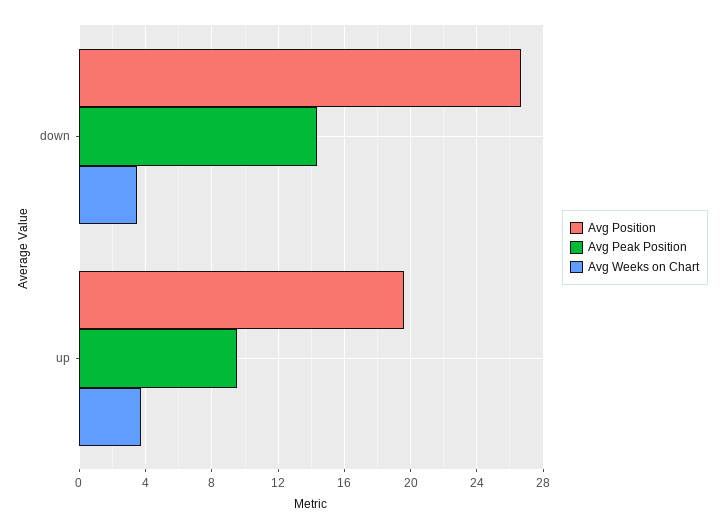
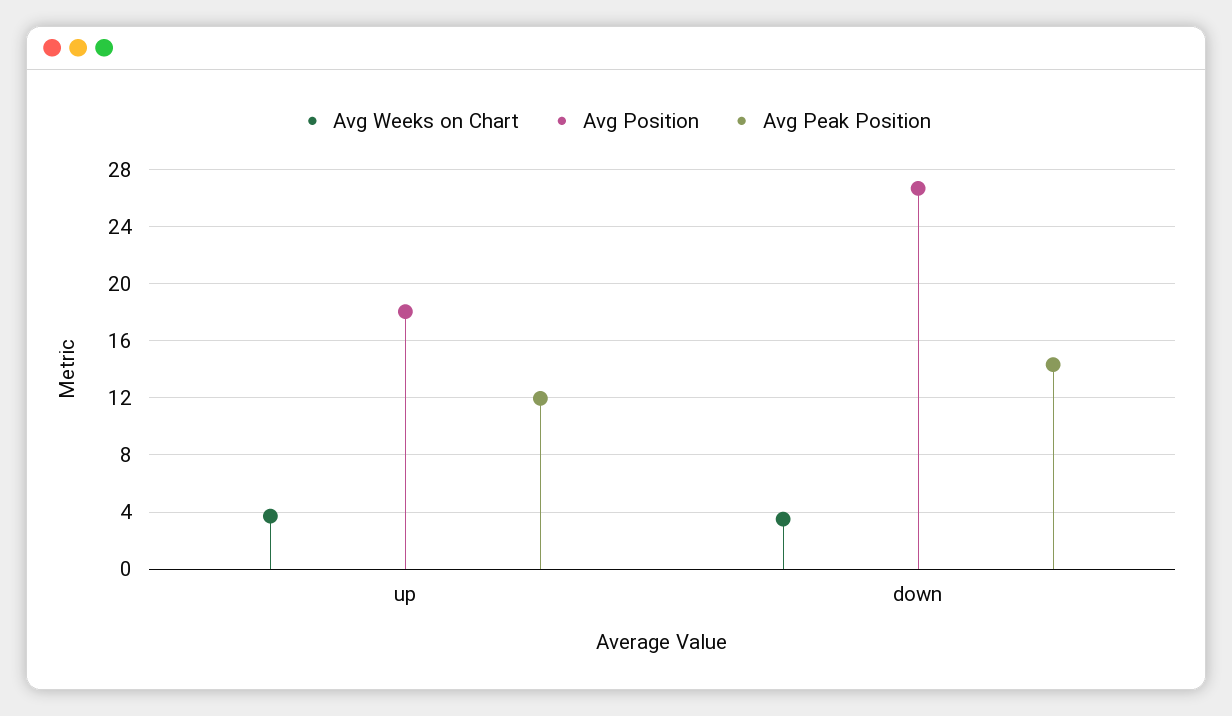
Avg Position, up: 19.5 -> 18
Avg Peak Position, up: 9.5 -> 12

